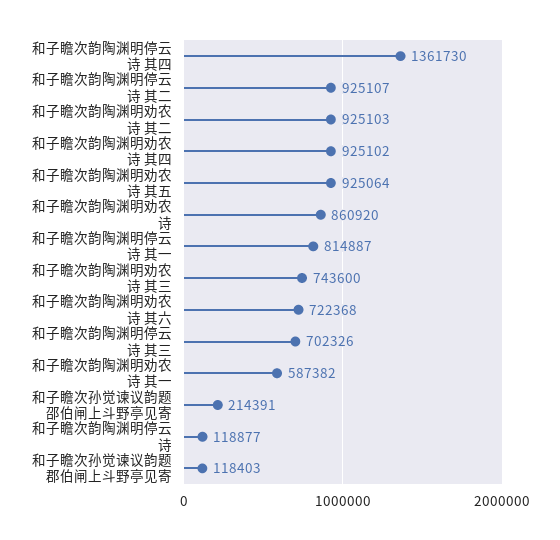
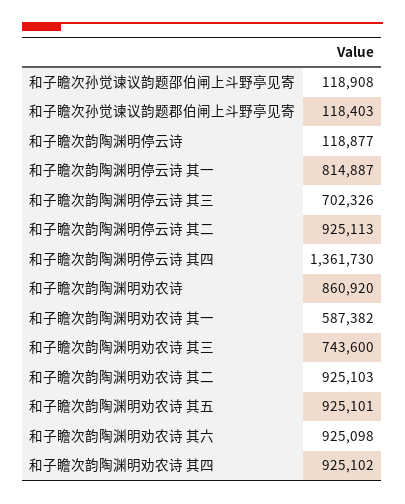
和子瞻次韵陶渊明停云诗 其二: 925107 -> 925113
和子瞻次韵陶渊明劝农诗 其五: 925064 -> 925101
和子瞻次韵陶渊明劝农诗 其六: 722368 -> 925098
和子瞻次孙觉谏议韵题邵伯闸上斗野亭见寄: 214391 -> 118908

